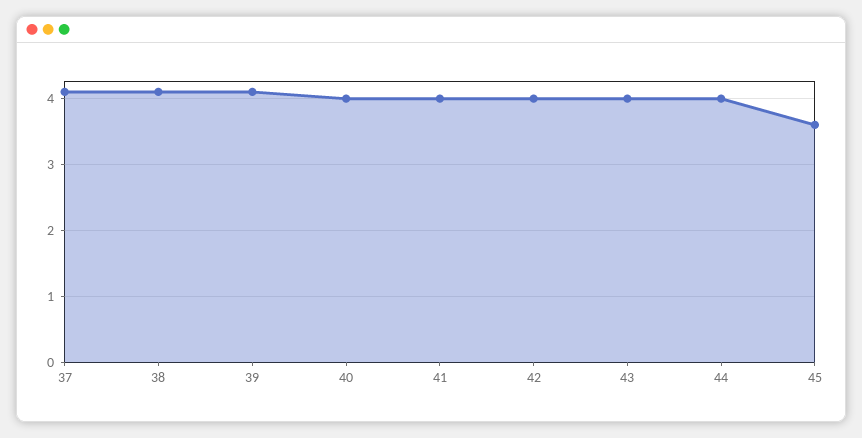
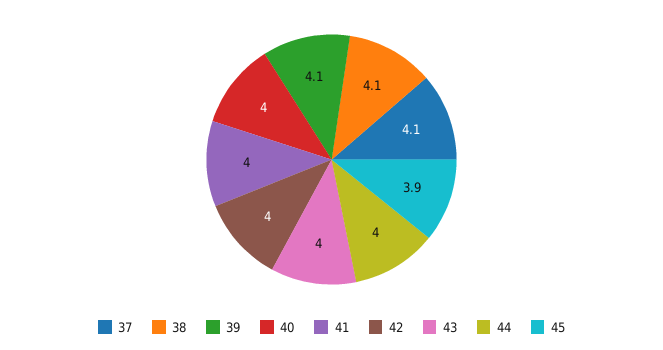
45: 3.6 -> 3.9

